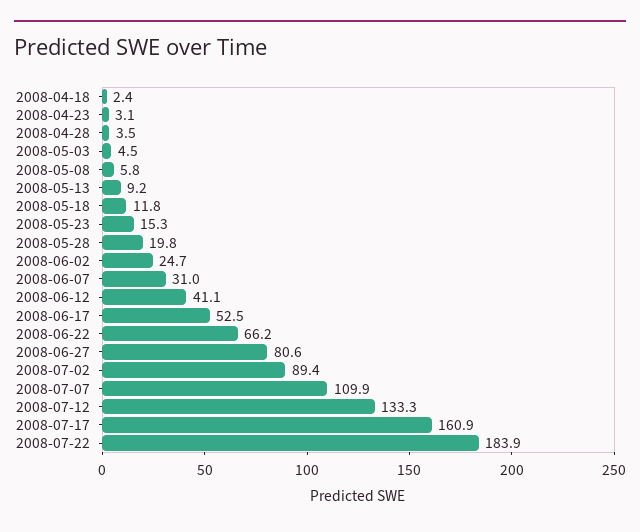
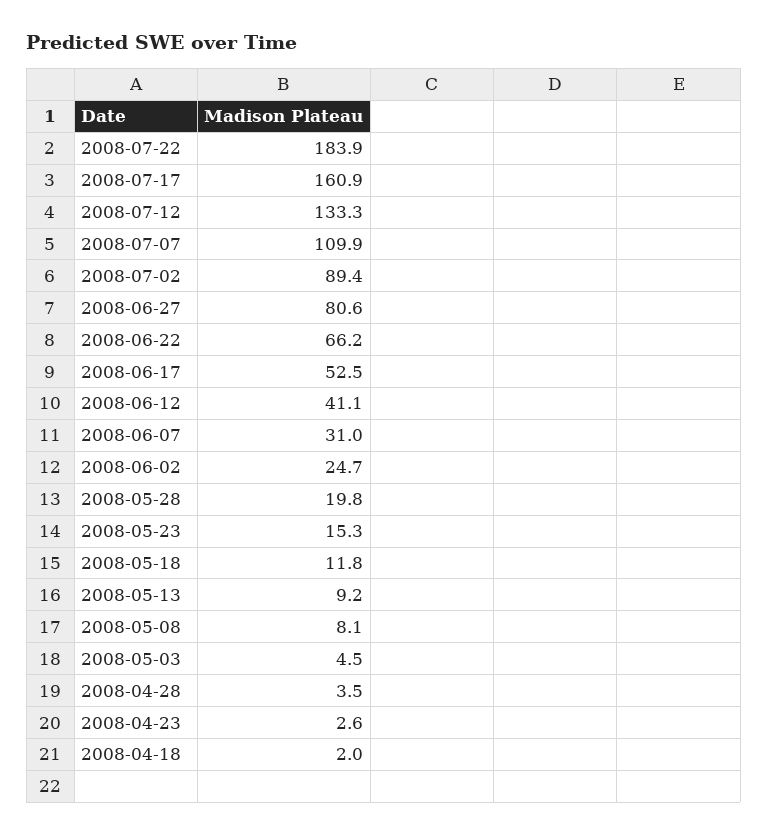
2008-04-18: 2.4 -> 2
2008-04-23: 3.1 -> 2.6
2008-05-08: 5.8 -> 8.1

